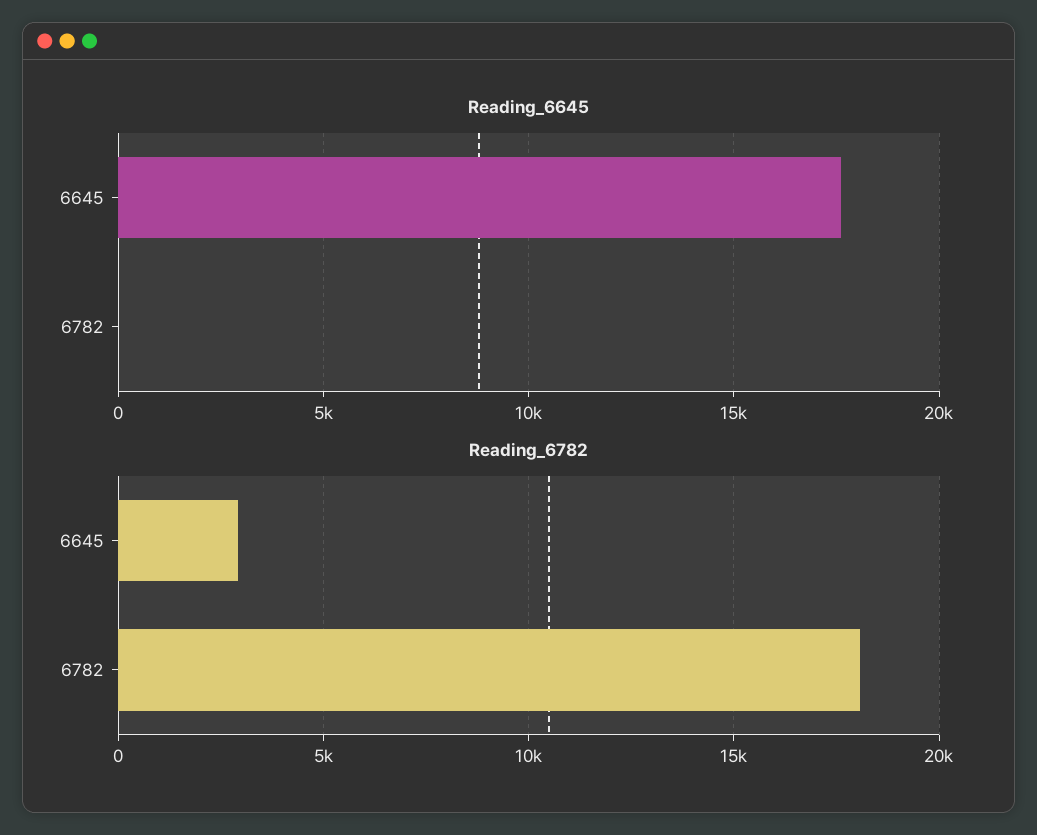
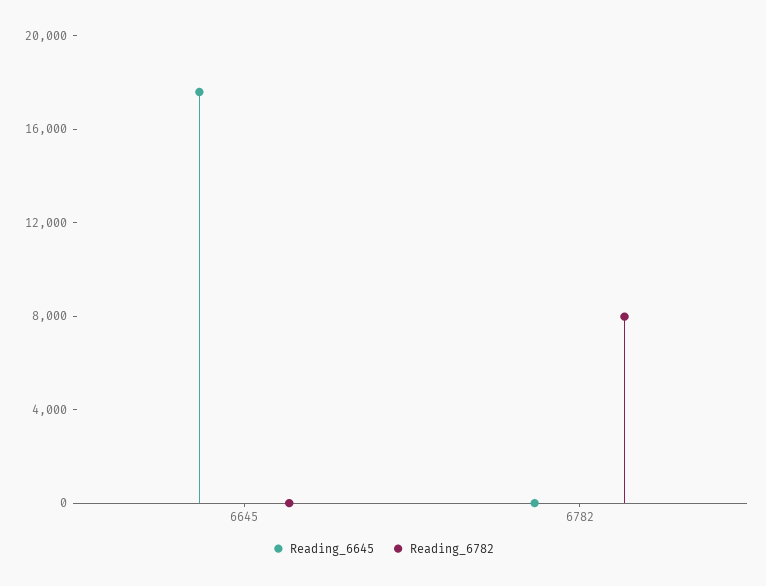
Reading_6782, 6645: 3000 -> 0
Reading_6782, 6782: 18000 -> 8000

